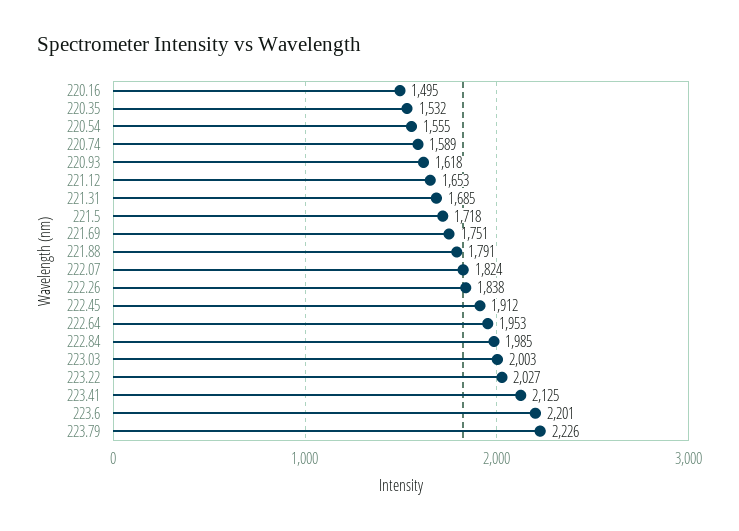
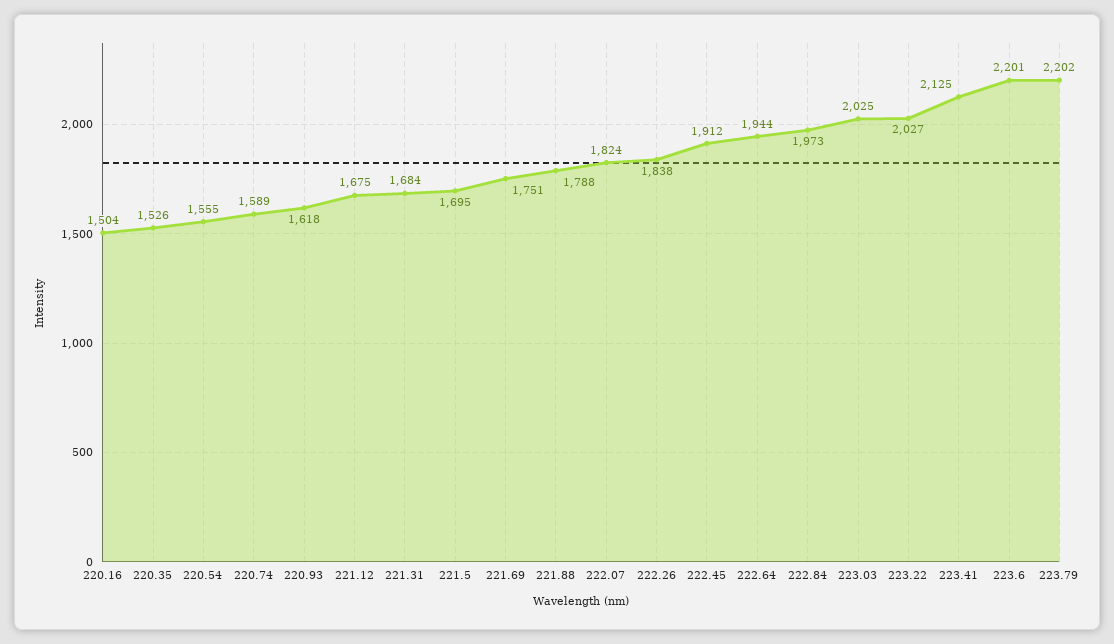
220.16: 1495 -> 1504
220.35: 1532 -> 1526
221.12: 1653 -> 1675
221.31: 1685 -> 1684
221.5: 1718 -> 1695
221.88: 1791 -> 1788
222.64: 1953 -> 1944
222.84: 1985 -> 1973
223.03: 2003 -> 2025
223.79: 2226 -> 2202

